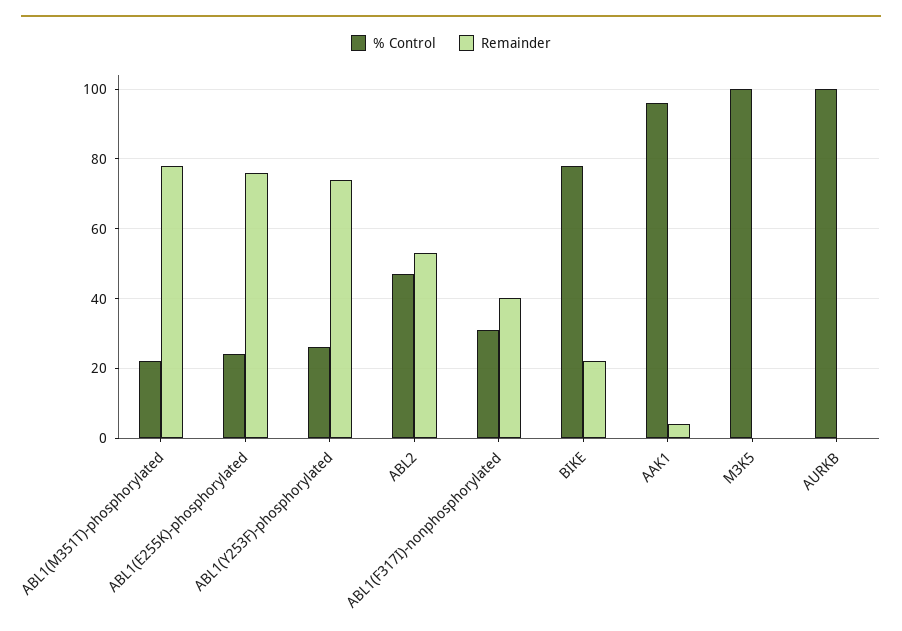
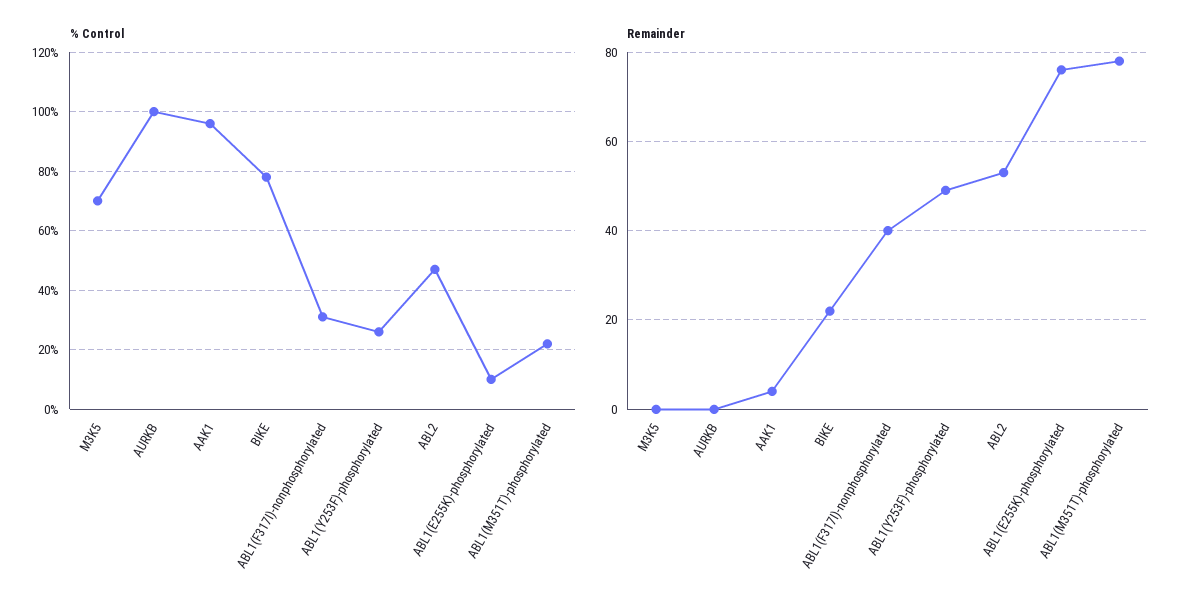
% Control, ABL1(E255K)-phosphorylated: 25 -> 10
Remainder, ABL1(Y253F)-phosphorylated: 75 -> 50
% Control, M3K5: 100 -> 70

